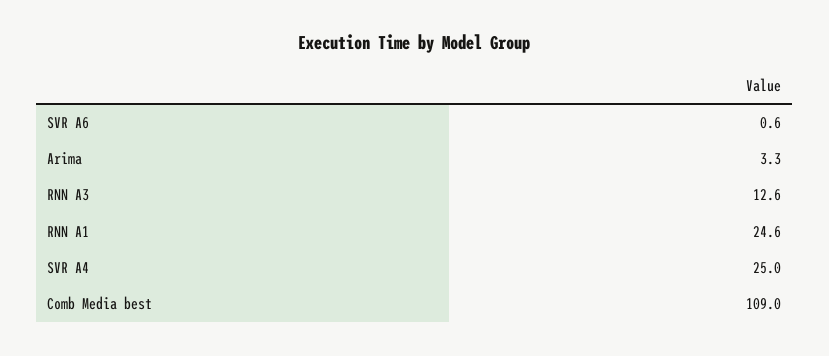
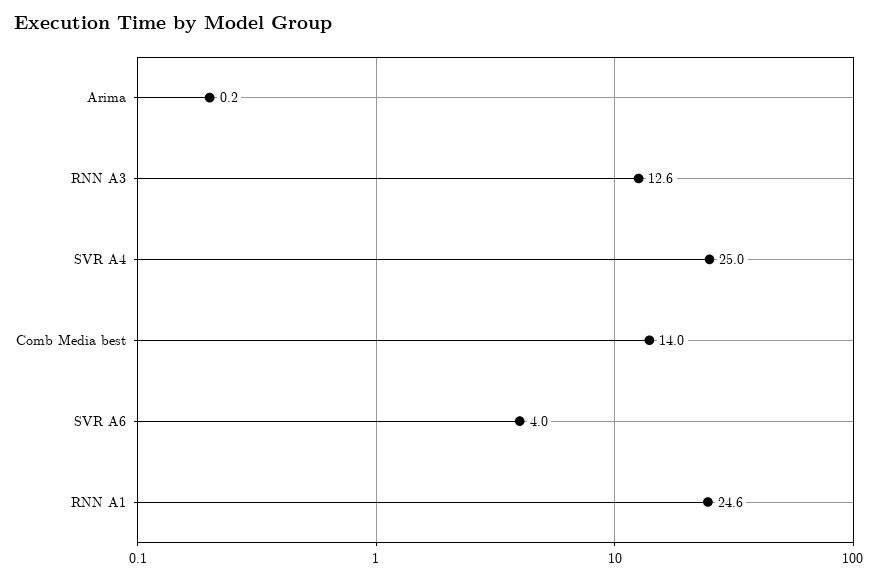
SVR A6: 0.6 -> 4
Arima: 3.3 -> 0.2
Comb Media best: 109 -> 14

